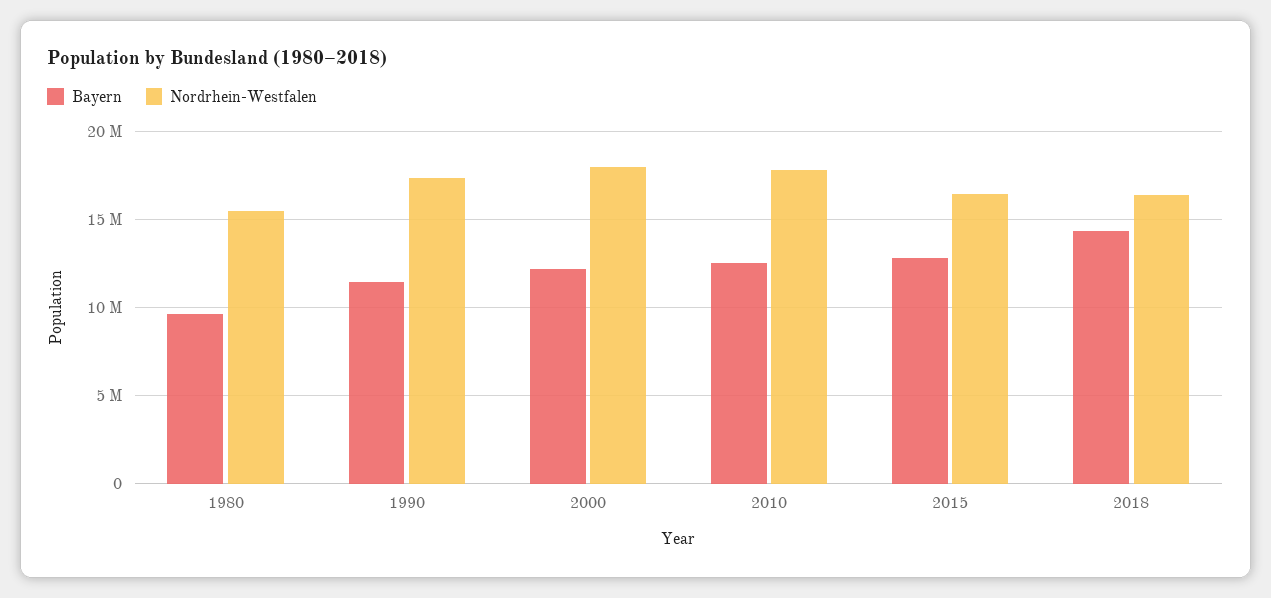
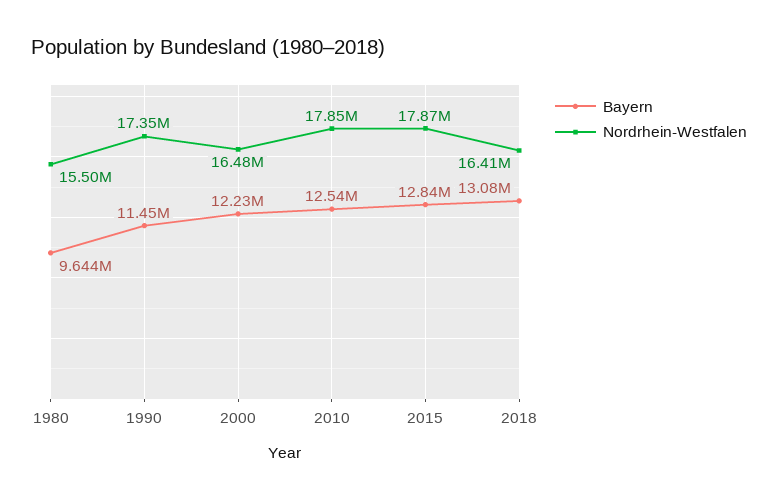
Nordrhein-Westfalen, 2000: 18000000 -> 16480000
Nordrhein-Westfalen, 2015: 16500000 -> 17870000
Bayern, 2018: 14500000 -> 13080000

